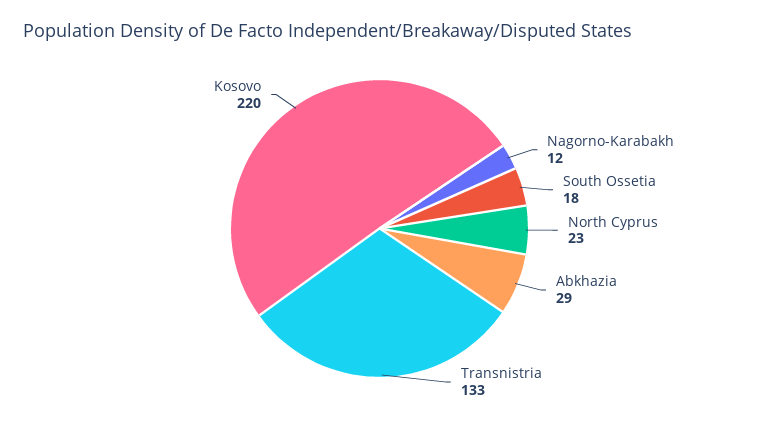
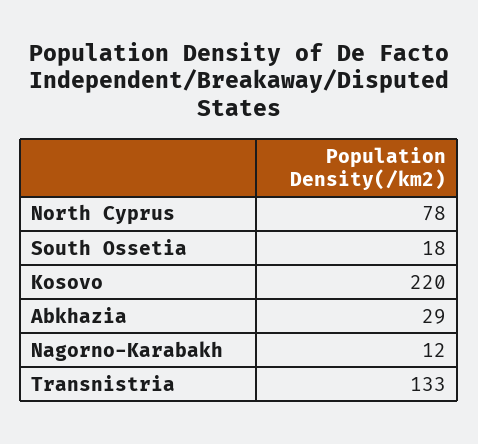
North Cyprus: 23 -> 78

